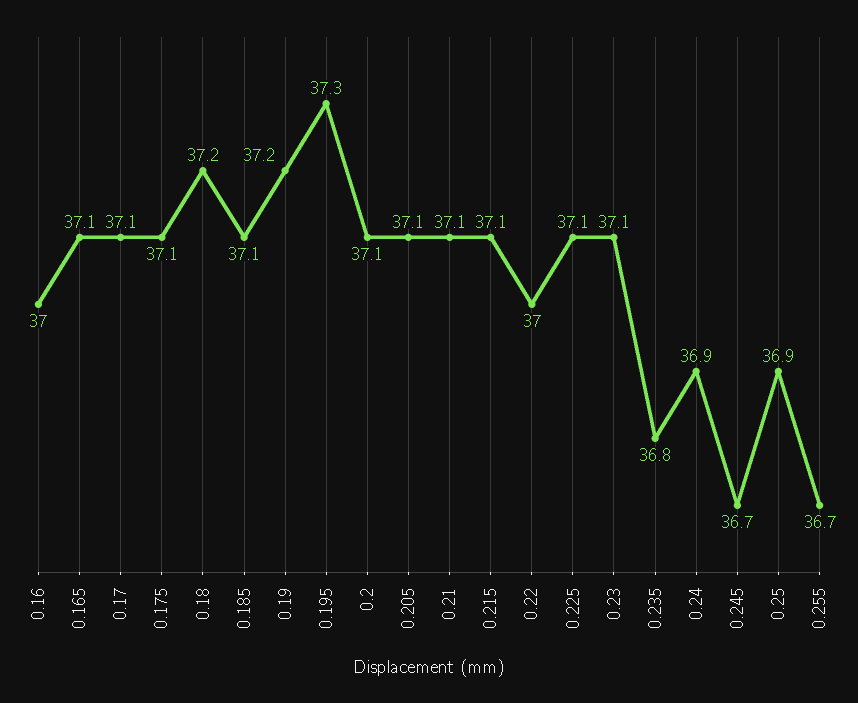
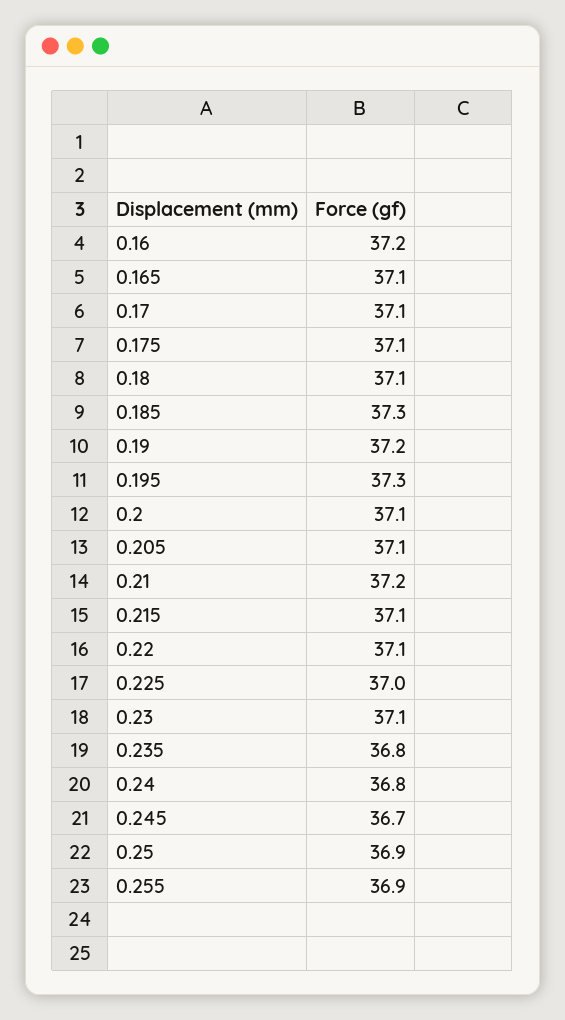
0.16: 37 -> 37.2
0.18: 37.2 -> 37.1
0.185: 37.1 -> 37.3
0.21: 37.1 -> 37.2
0.22: 37 -> 37.1
0.225: 37.1 -> 37
0.24: 36.9 -> 36.8
0.255: 36.7 -> 36.9

